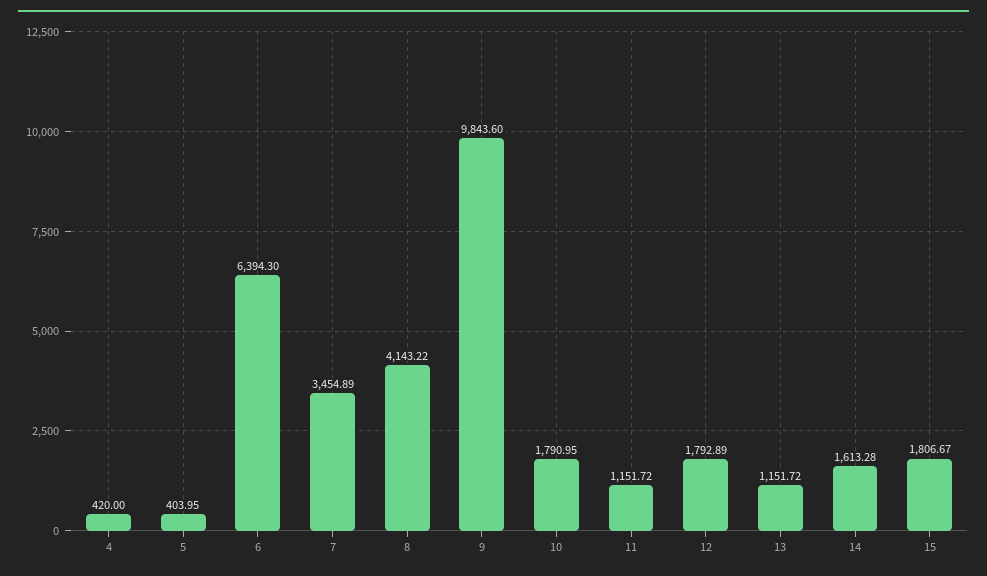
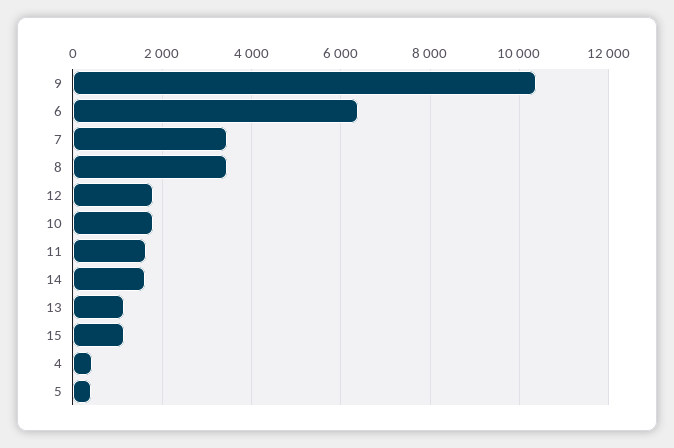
8: 4143.22 -> 3400
9: 9843.6 -> 10400
11: 1151.72 -> 1600
15: 1806.67 -> 1200

